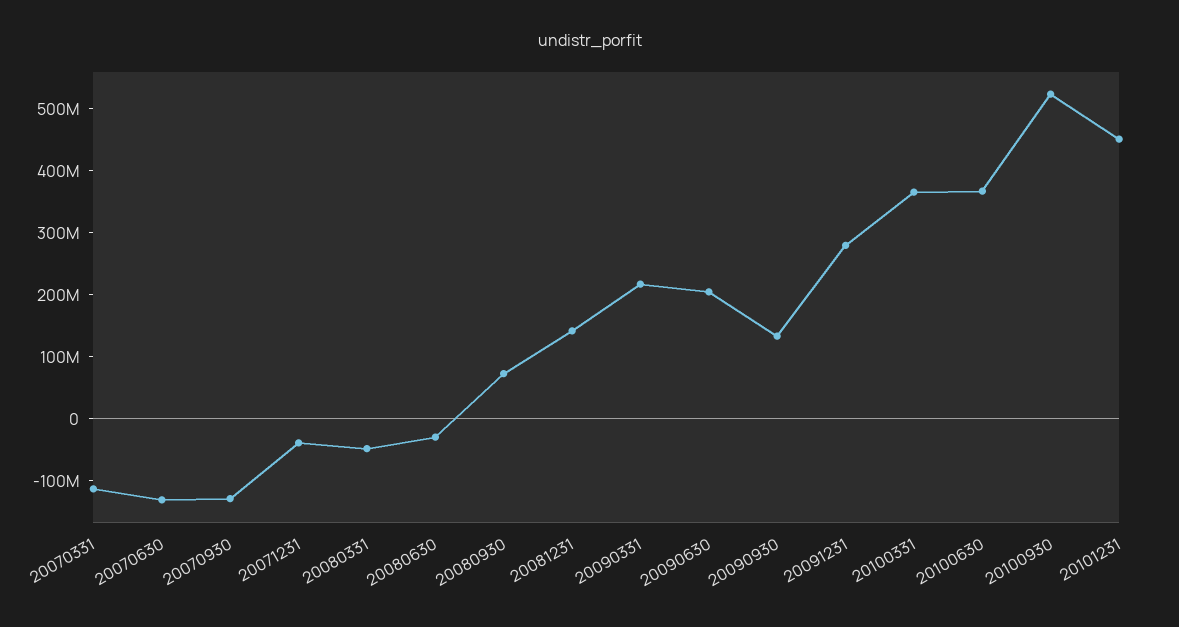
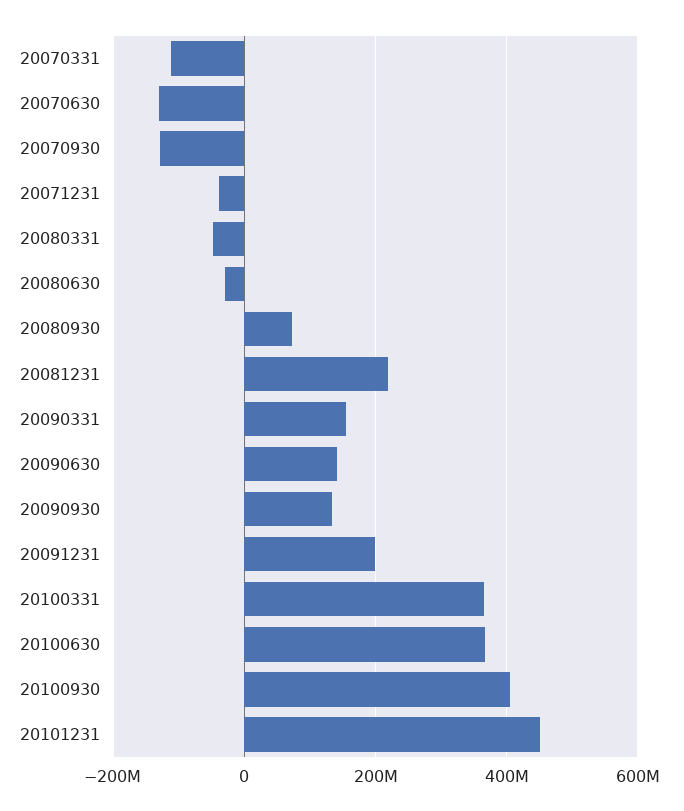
20081231: 140000000 -> 220000000
20090331: 220000000 -> 160000000
20090630: 200000000 -> 140000000
20091231: 280000000 -> 200000000
20100930: 520000000 -> 400000000

